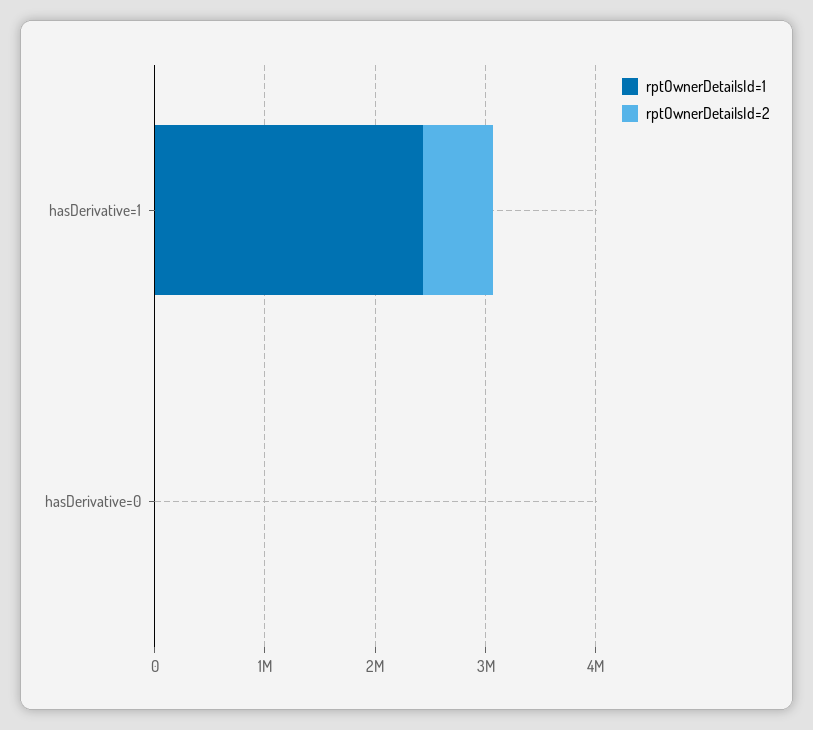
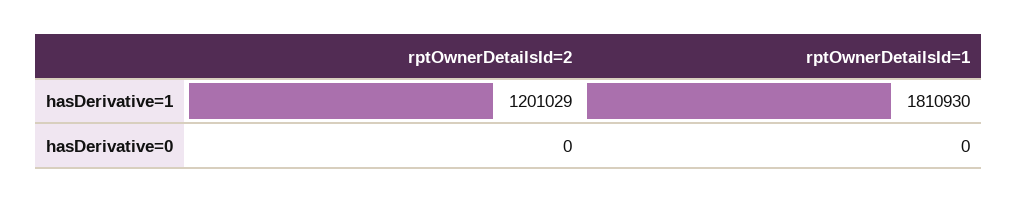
rptOwnerDetailsId=1, hasDerivative=1: 2400000 -> 1810930
rptOwnerDetailsId=2, hasDerivative=1: 600000 -> 1201029

